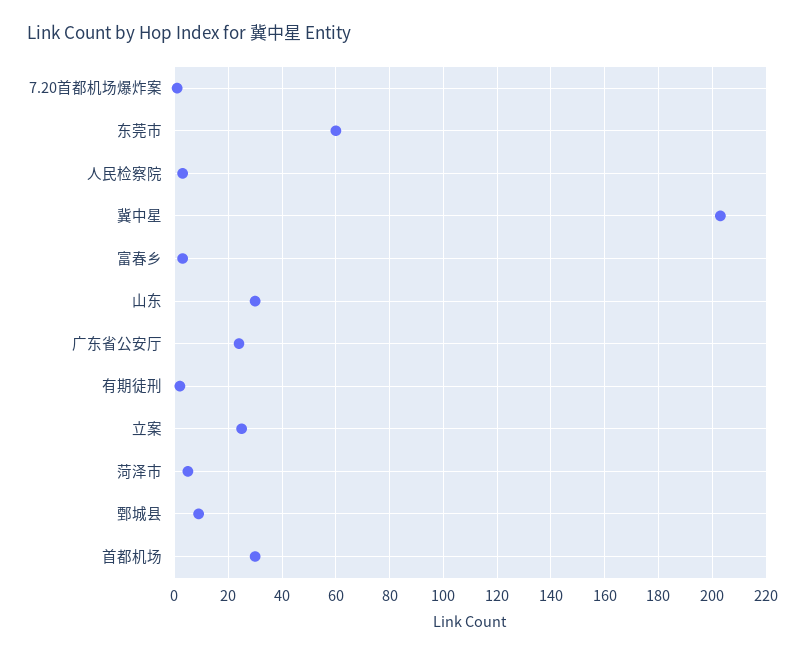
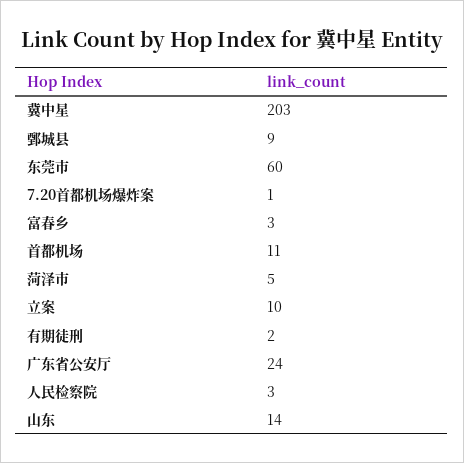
山东: 30 -> 14
立案: 25 -> 10
首都机场: 30 -> 11

